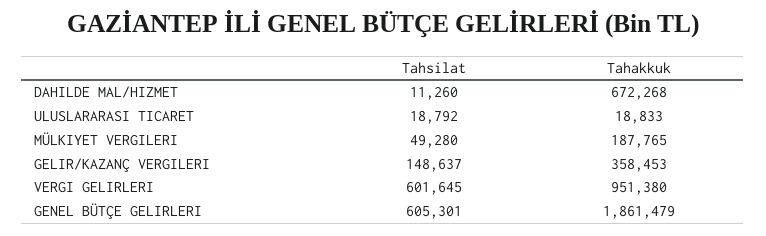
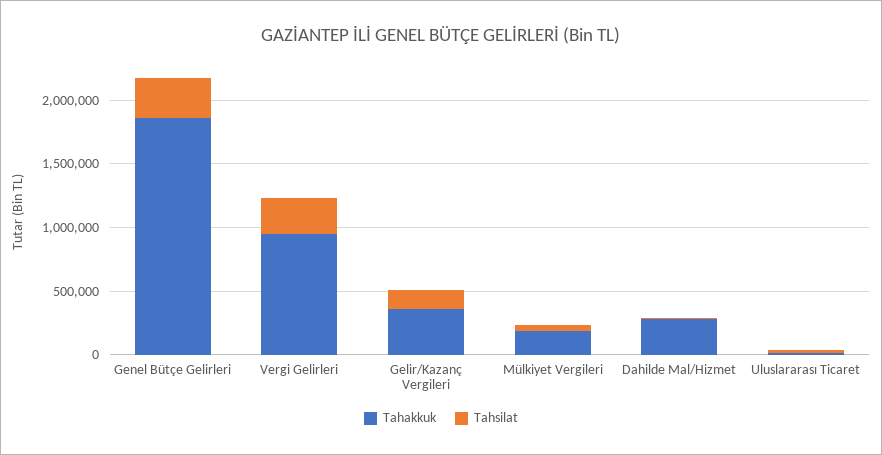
Tahakkuk, DAHILDE MAL/HIZMET: 672268 -> 300000
Tahsilat, VERGI GELIRLERI: 601645 -> 300000
Tahsilat, GENEL BÜTÇE GELIRLERI: 605301 -> 300000

